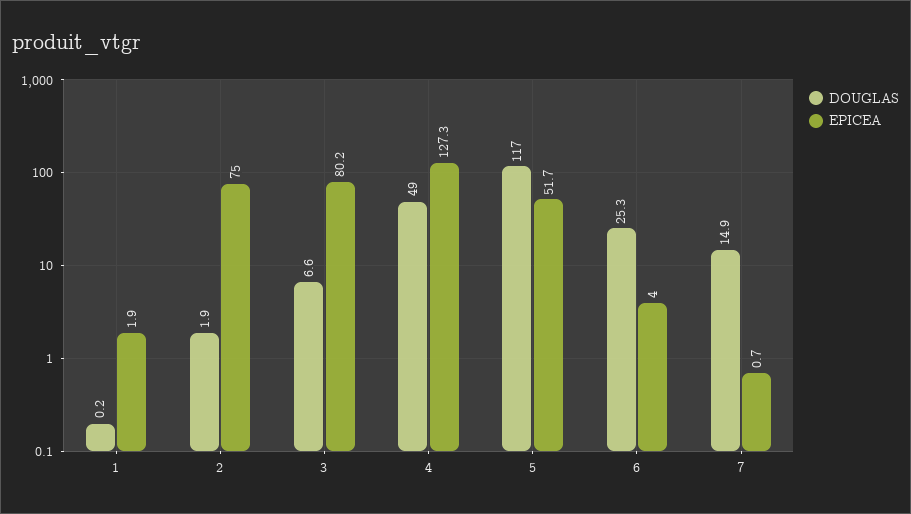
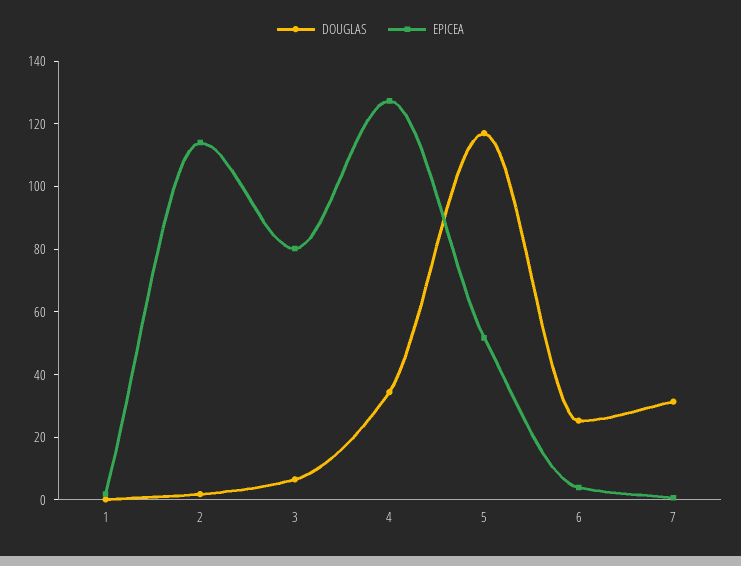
EPICEA, 2: 75 -> 115
DOUGLAS, 4: 49 -> 35
DOUGLAS, 7: 14.9 -> 30

